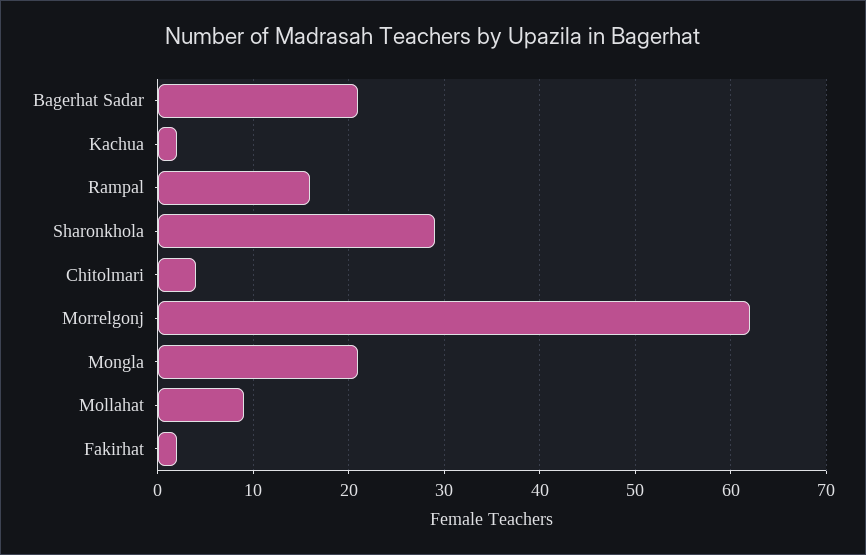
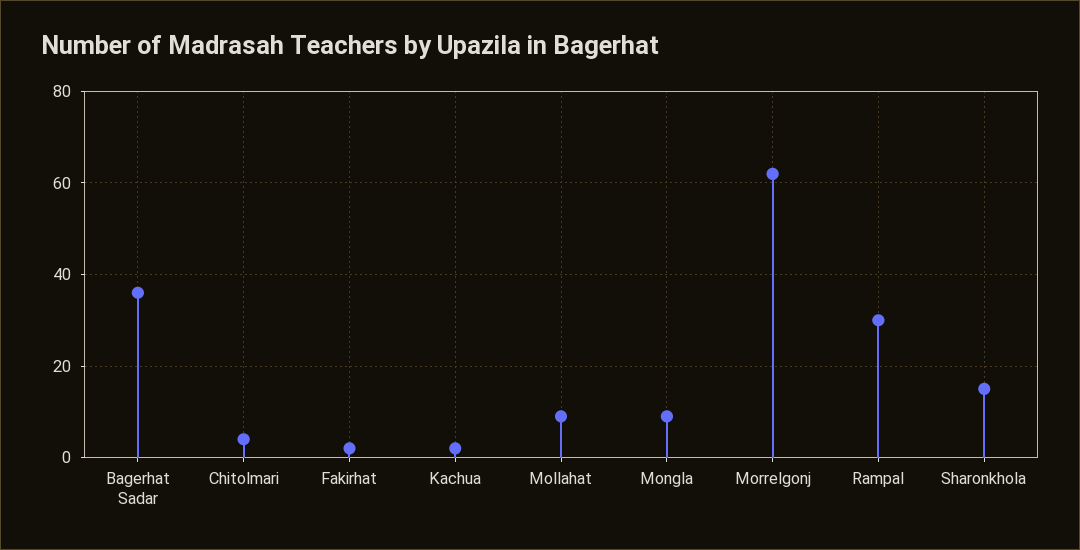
Bagerhat Sadar: 21 -> 35
Rampal: 16 -> 30
Sharonkhola: 29 -> 15
Mongla: 21 -> 10

